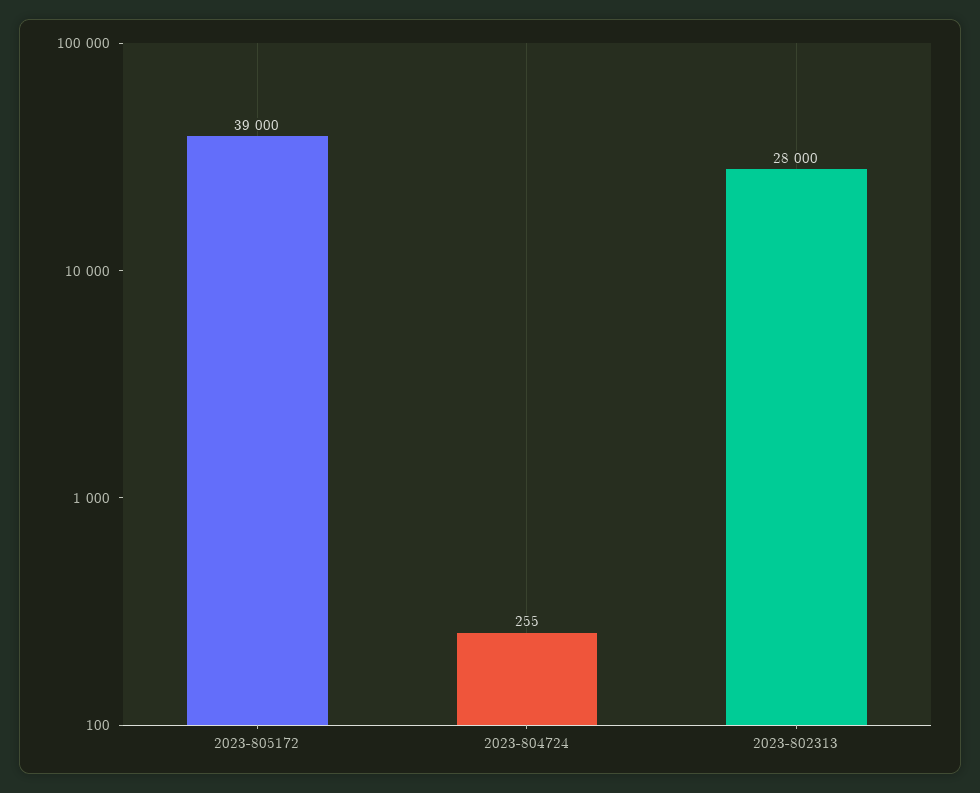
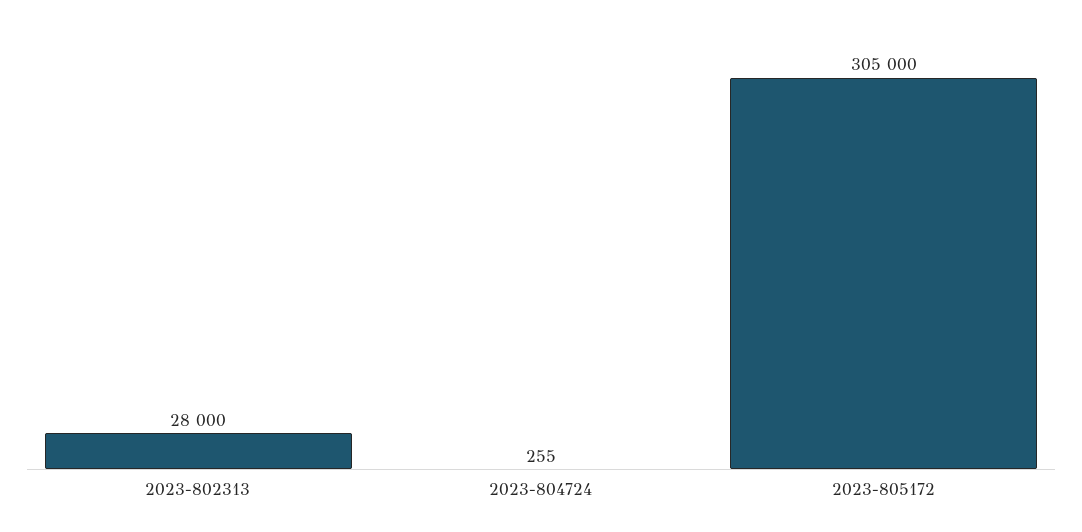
2023-805172: 39000 -> 305000

